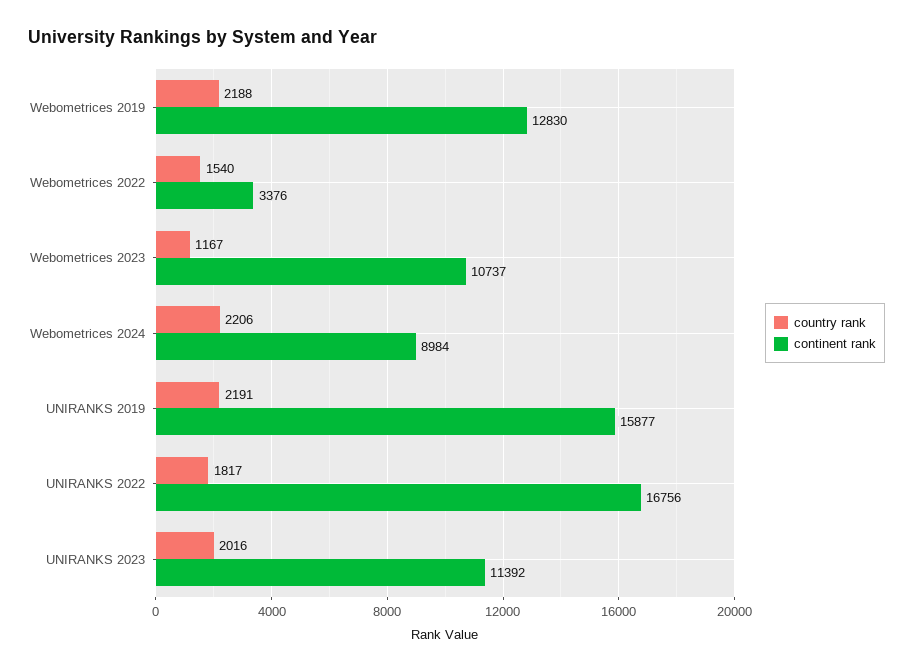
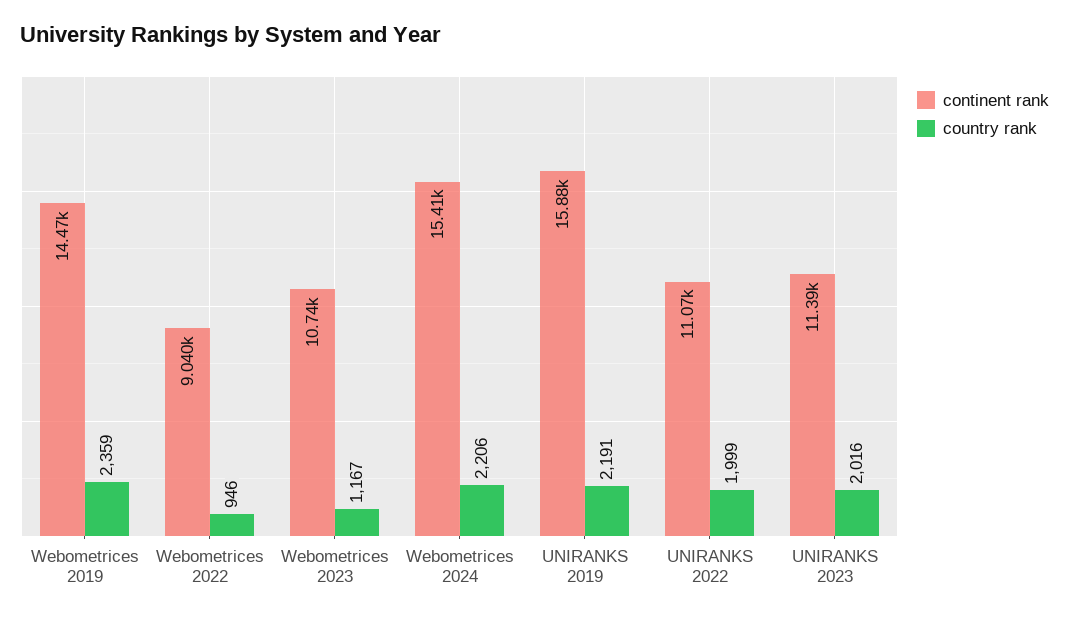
country rank, Webometrices 2019: 2188 -> 2359
continent rank, Webometrices 2019: 12830 -> 14470
country rank, Webometrices 2022: 1540 -> 946
continent rank, Webometrices 2022: 3376 -> 9040
continent rank, Webometrices 2024: 8984 -> 15410
country rank, UNIRANKS 2022: 1817 -> 1999
continent rank, UNIRANKS 2022: 16756 -> 11070

